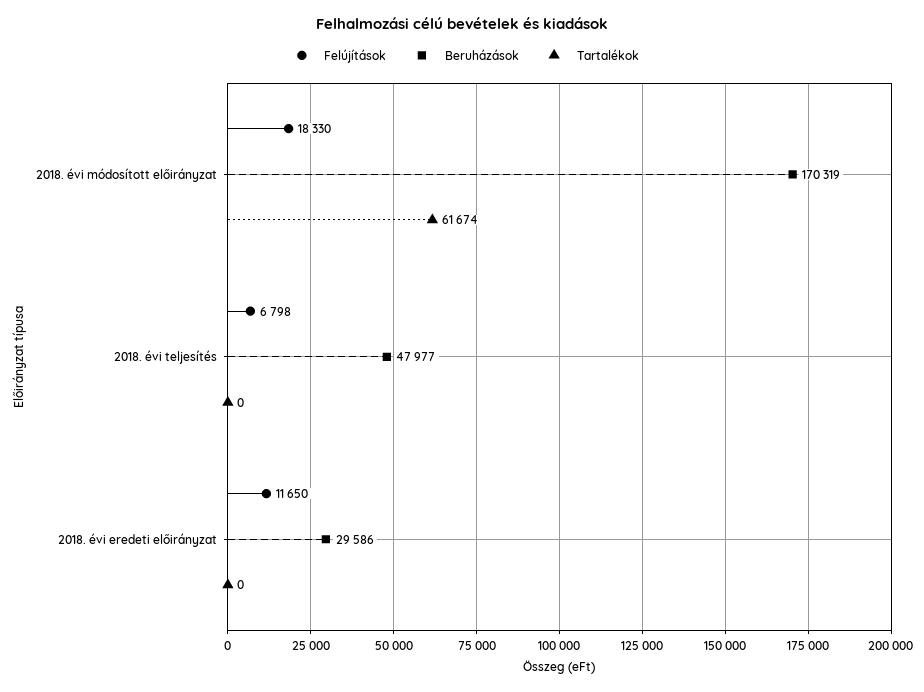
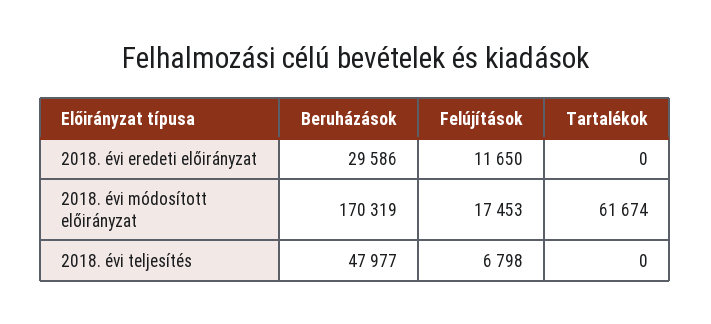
Felújítások, 2018. évi módosított előirányzat: 18330 -> 17453

